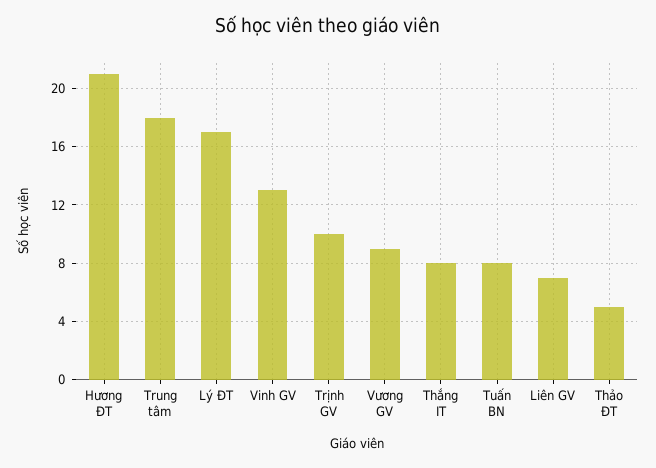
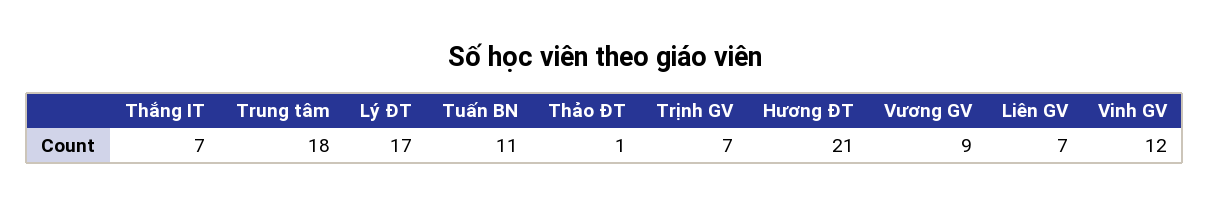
Vinh GV: 13 -> 12
Trịnh GV: 10 -> 7
Thắng IT: 8 -> 7
Tuấn BN: 8 -> 11
Thảo ĐT: 5 -> 1

